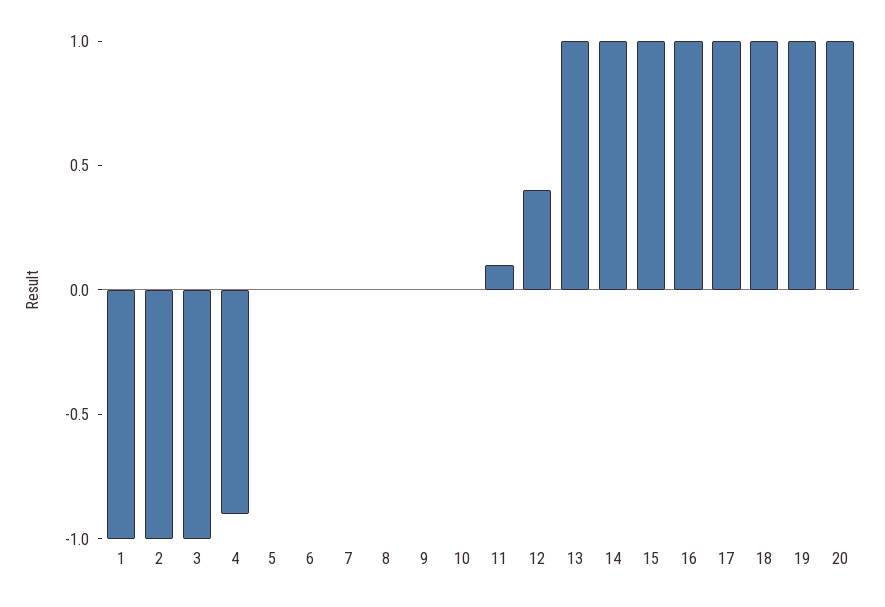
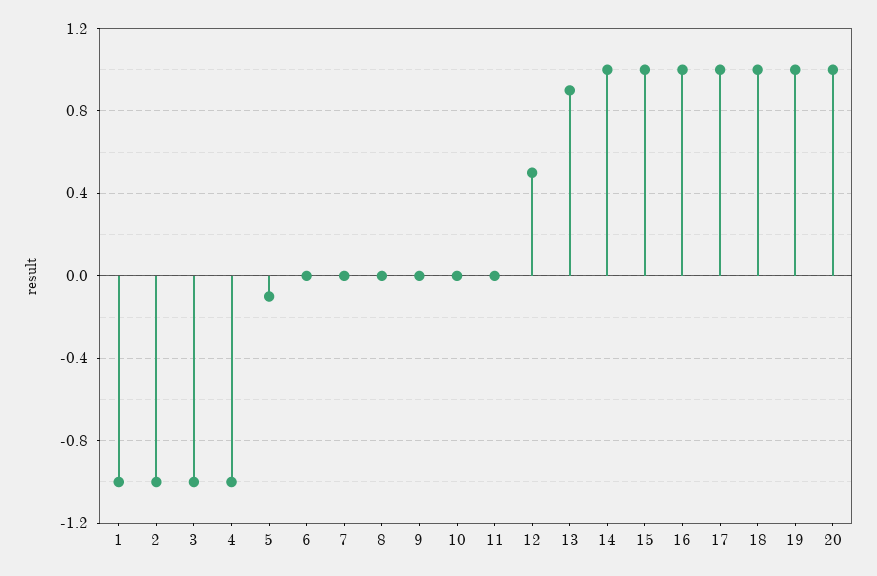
4: -0.9 -> -1
5: 0 -> -0.1
11: 0.1 -> 0
12: 0.4 -> 0.5
13: 1 -> 0.9

